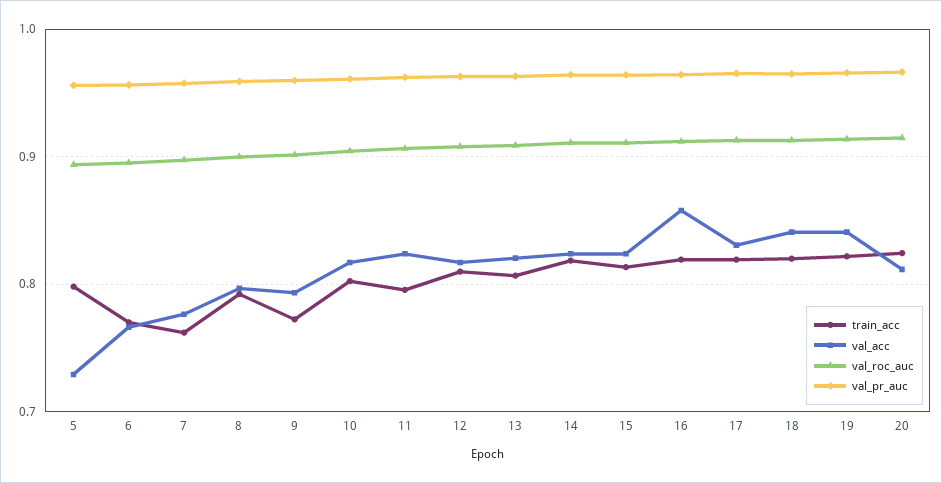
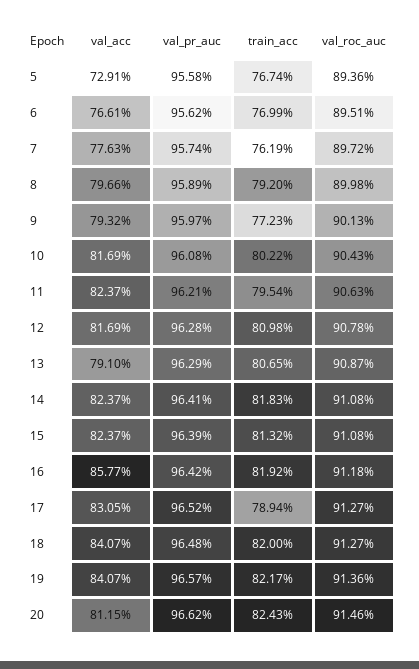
train_acc, 5: 0.8 -> 0.7674
val_acc, 13: 0.82 -> 0.791
train_acc, 17: 0.82 -> 0.7894

